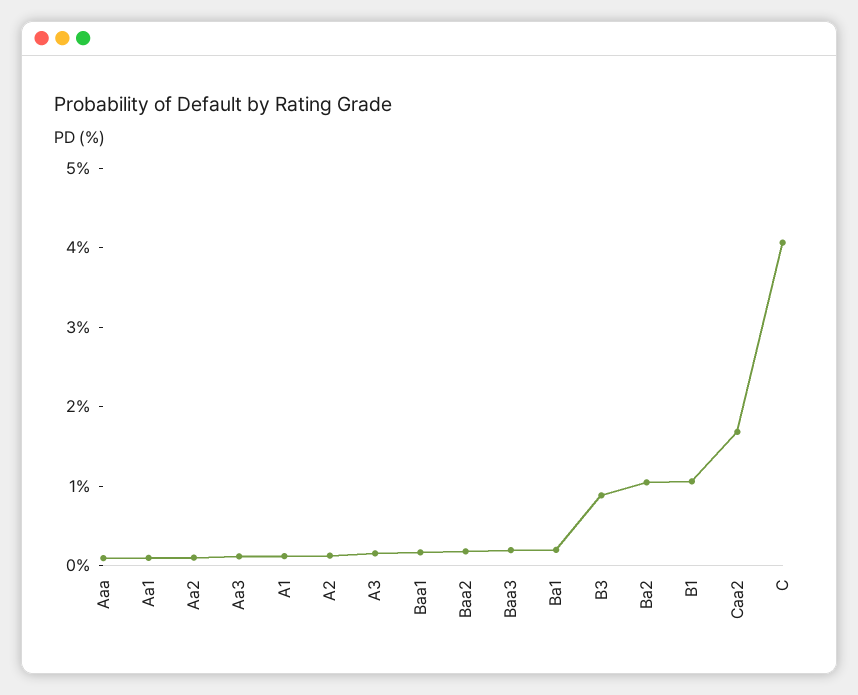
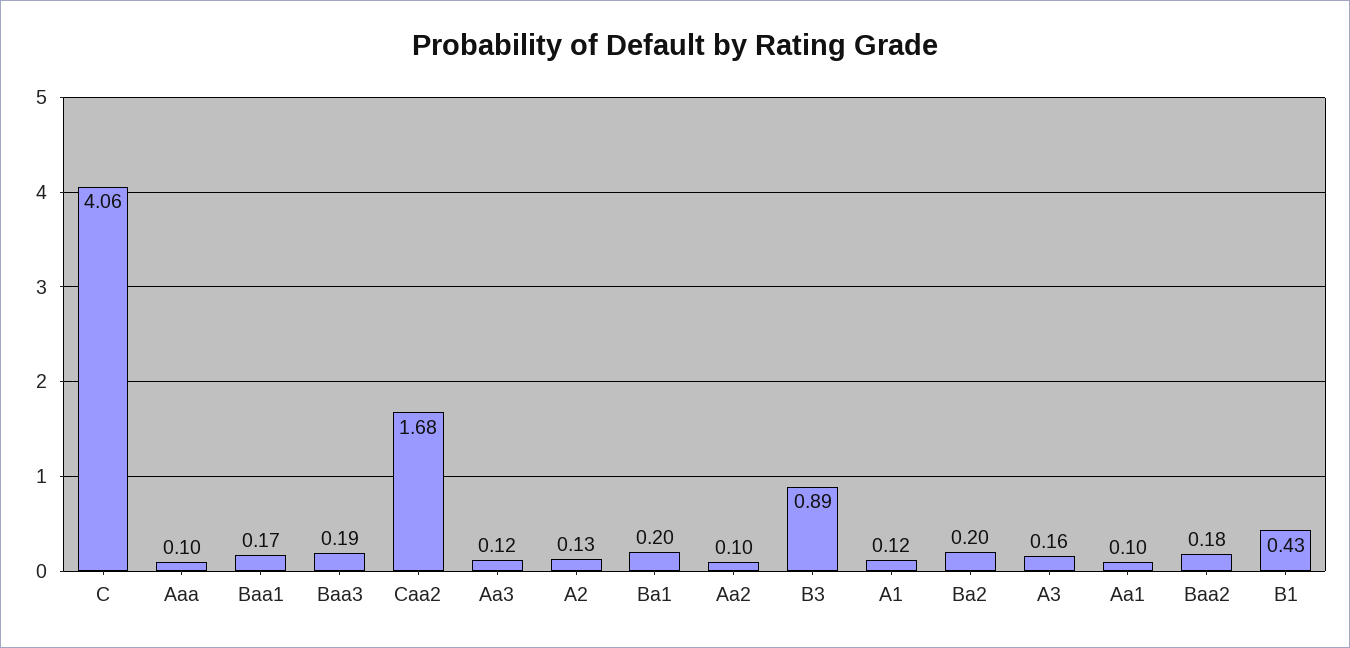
Ba2: 1 -> 0.2
B1: 1 -> 0.43

